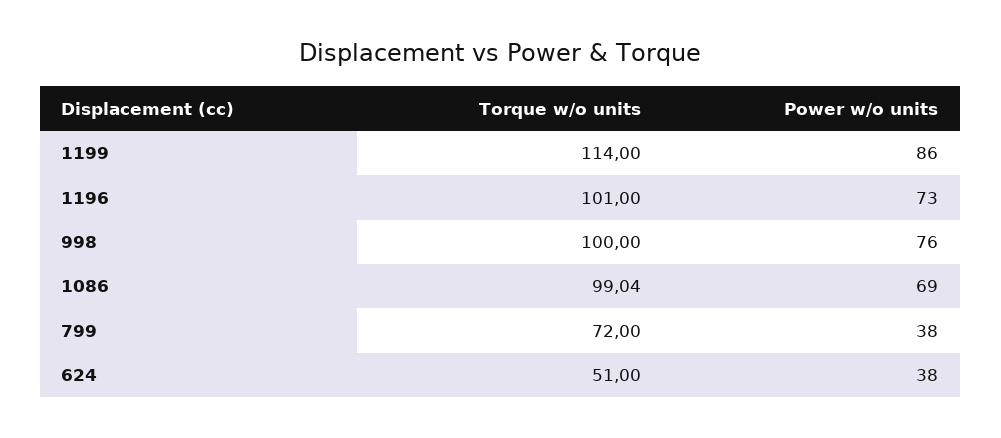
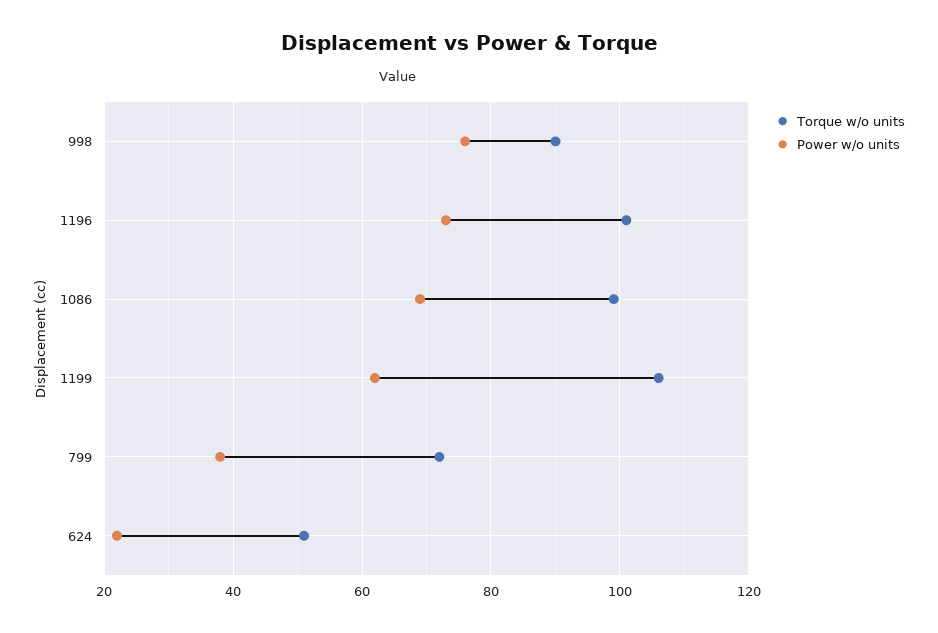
Torque w/o units, 1199: 114 -> 106
Power w/o units, 1199: 86 -> 62
Torque w/o units, 998: 100 -> 90
Power w/o units, 624: 38 -> 22

